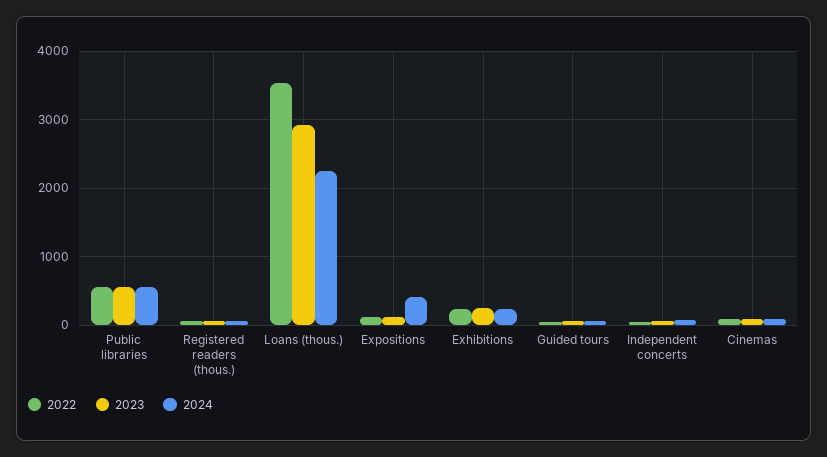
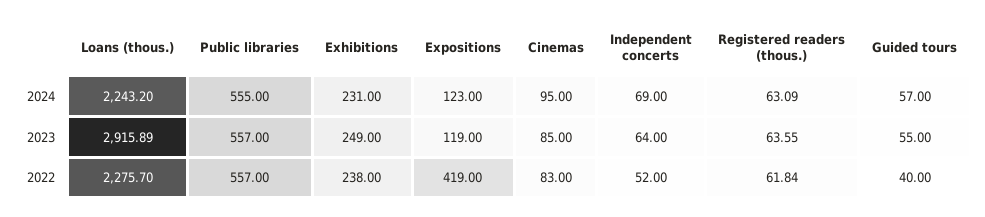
2022, Loans (thous.): 3500 -> 2275.7
2022, Expositions: 100 -> 419
2024, Expositions: 400 -> 123

